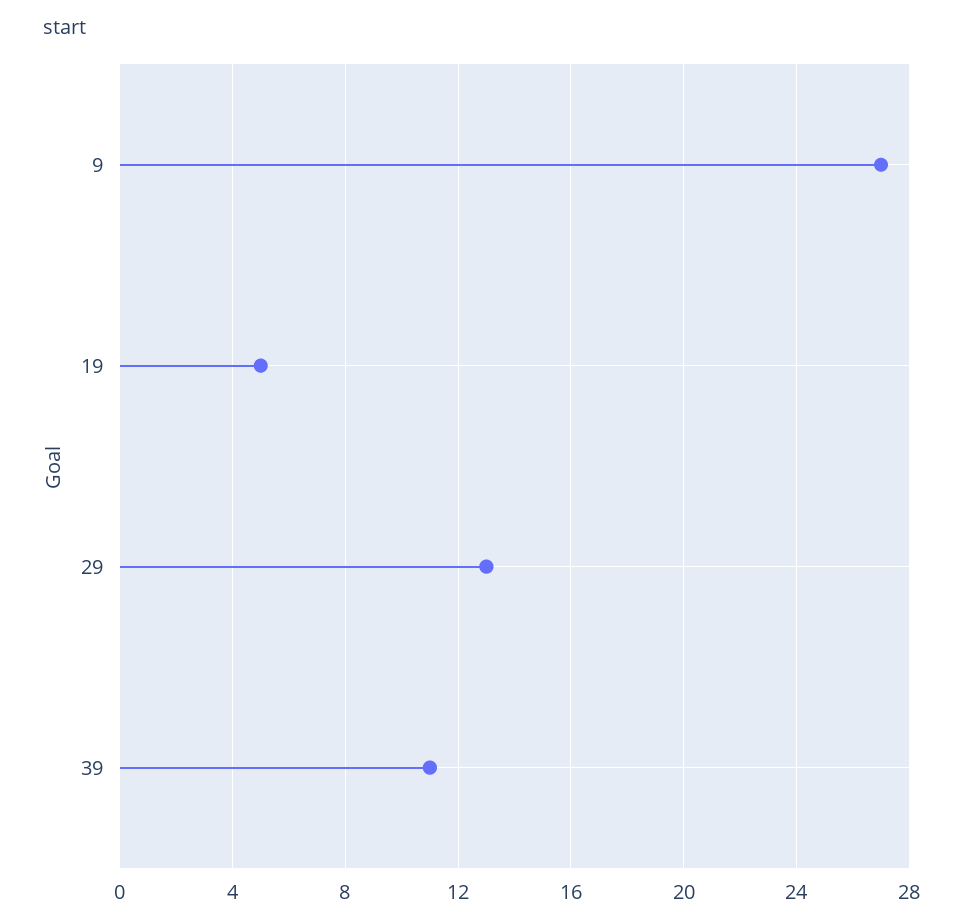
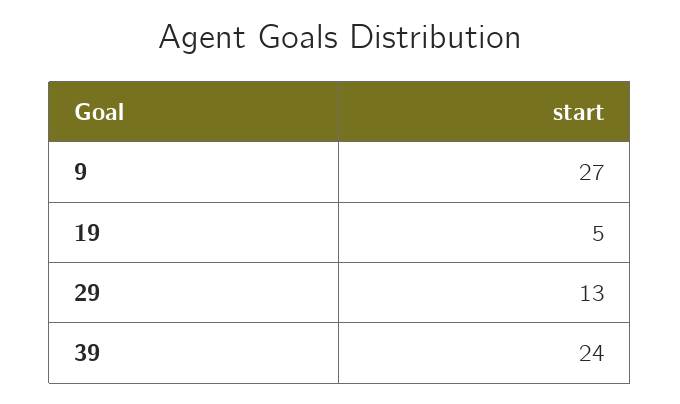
39: 11 -> 24

